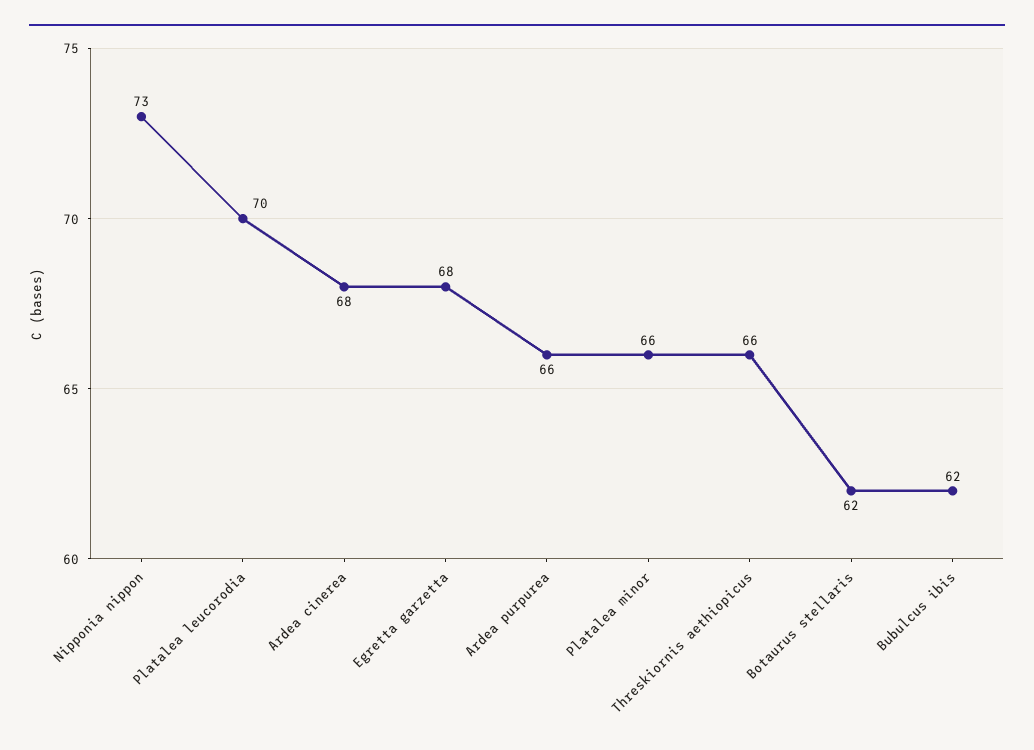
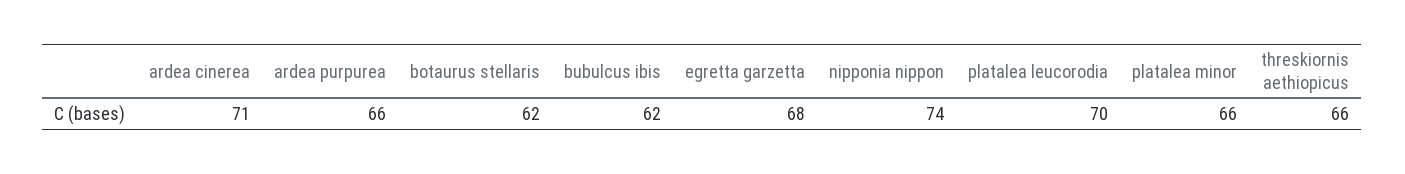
Nipponia nippon: 73 -> 74
Ardea cinerea: 68 -> 71

